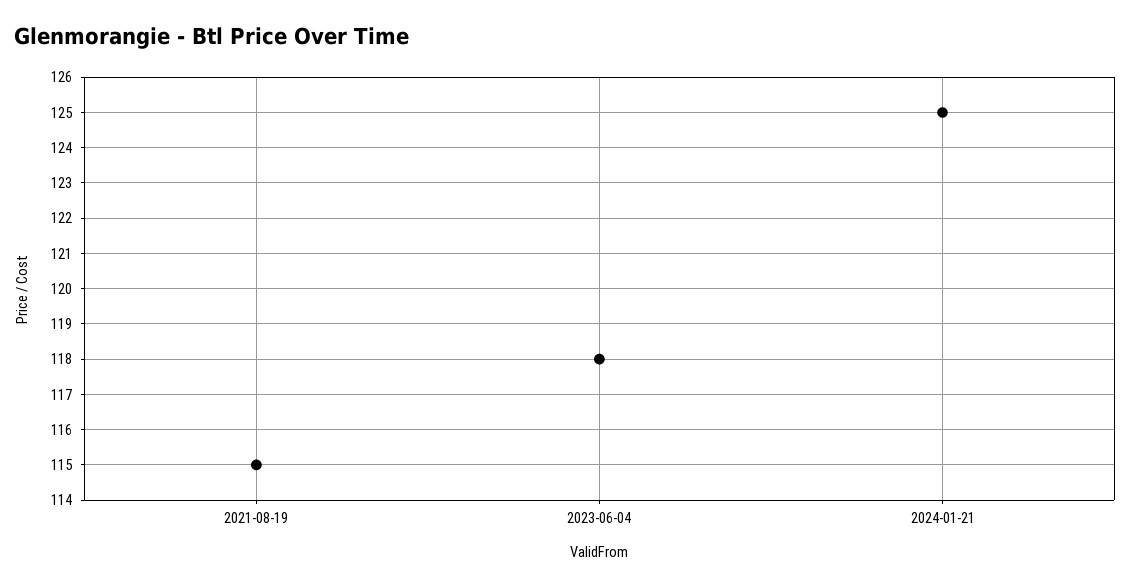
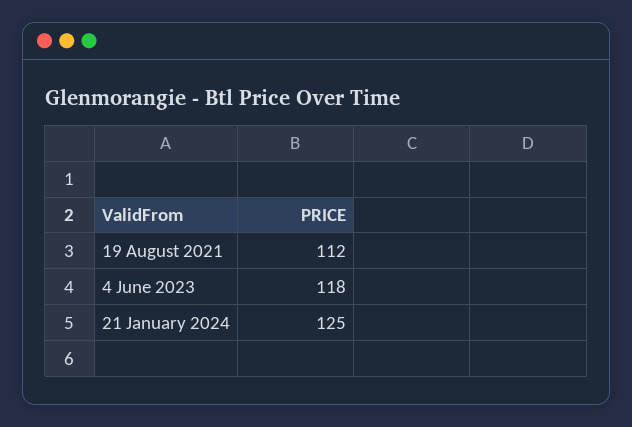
2021-08-19: 115 -> 112

